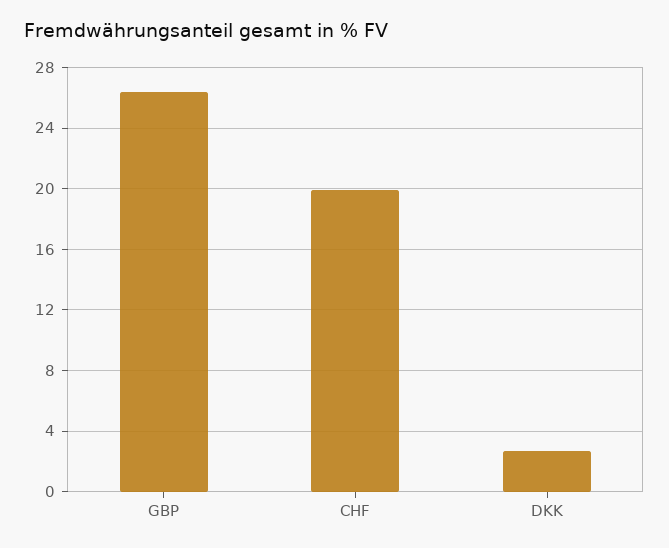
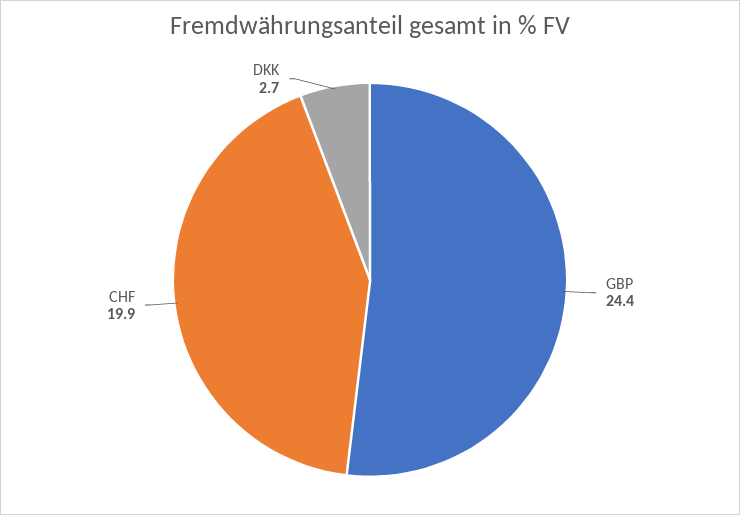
GBP: 26.5 -> 24.4

